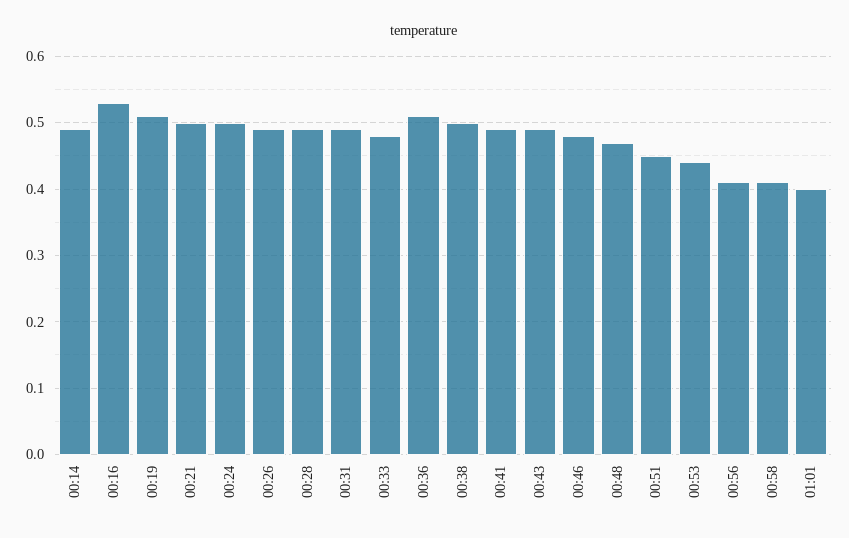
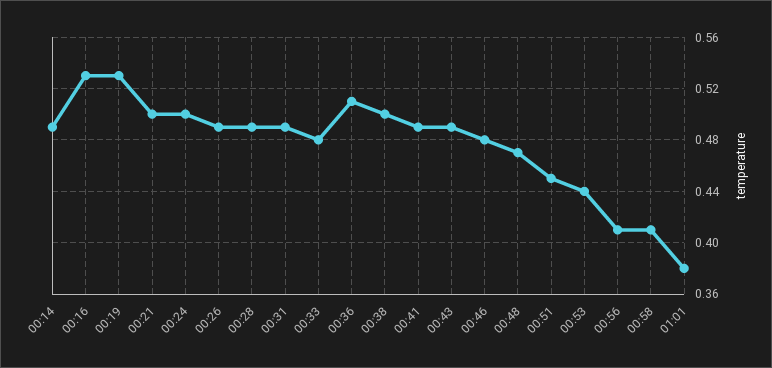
00:19: 0.51 -> 0.53
01:01: 0.4 -> 0.38

